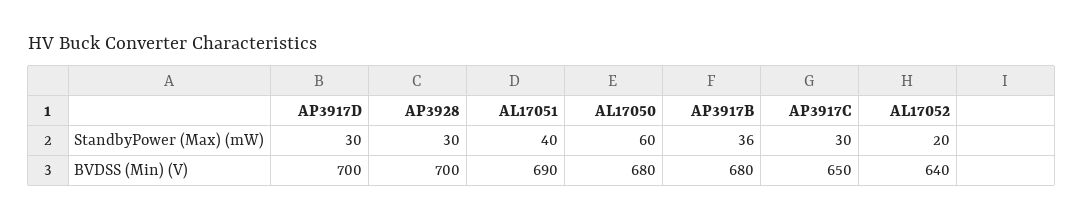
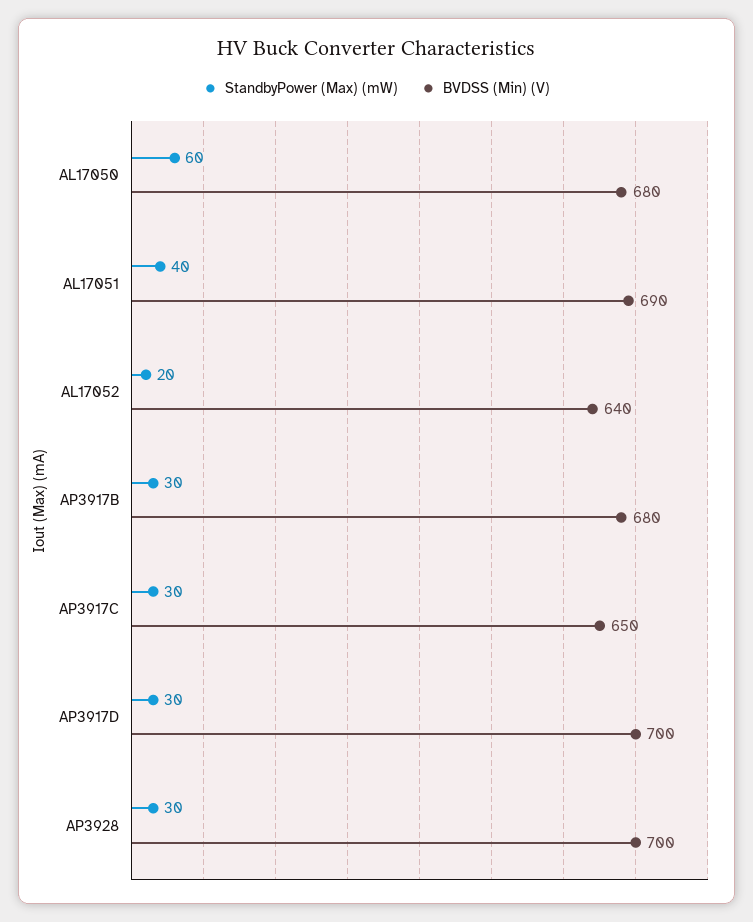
StandbyPower (Max) (mW), AP3917B: 36 -> 30

